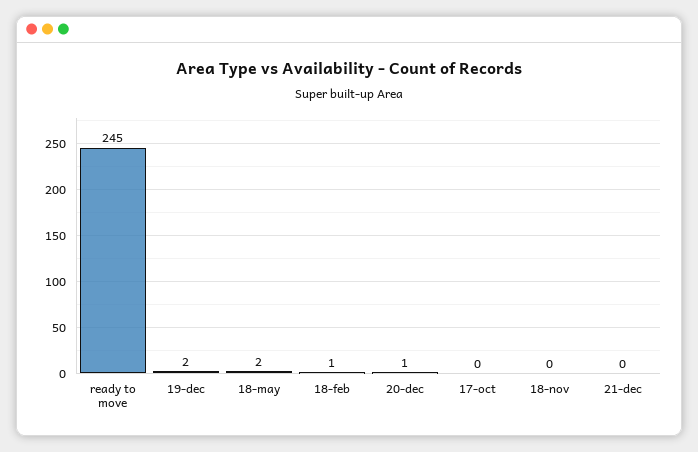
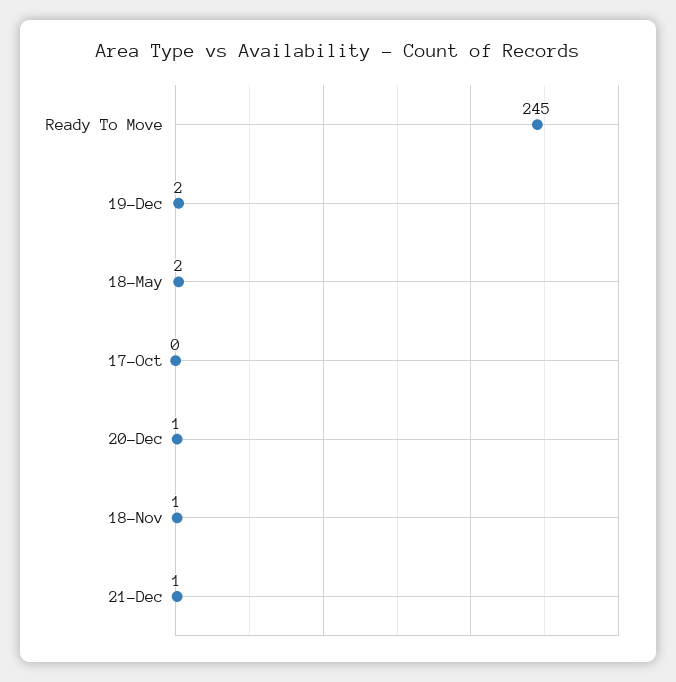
18-feb: 1 -> none
18-nov: 0 -> 1
21-dec: 0 -> 1

